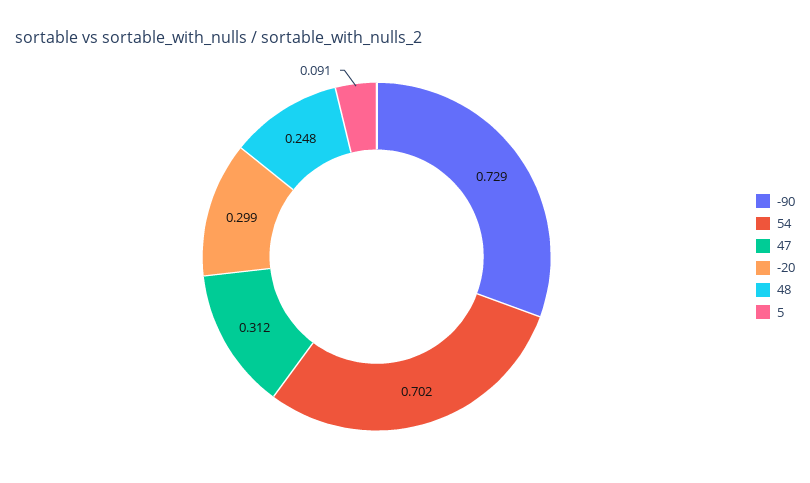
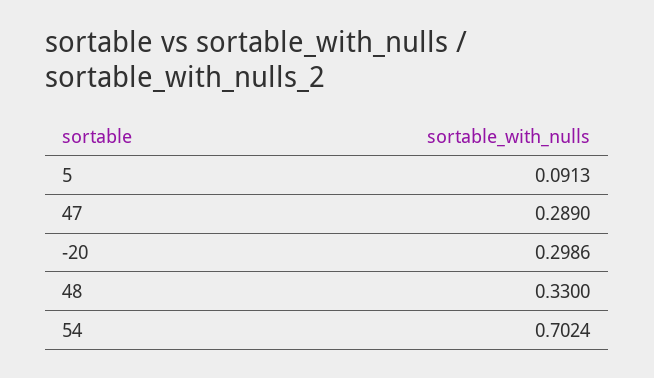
-90: 0.729 -> none
47: 0.312 -> 0.289
48: 0.248 -> 0.33

